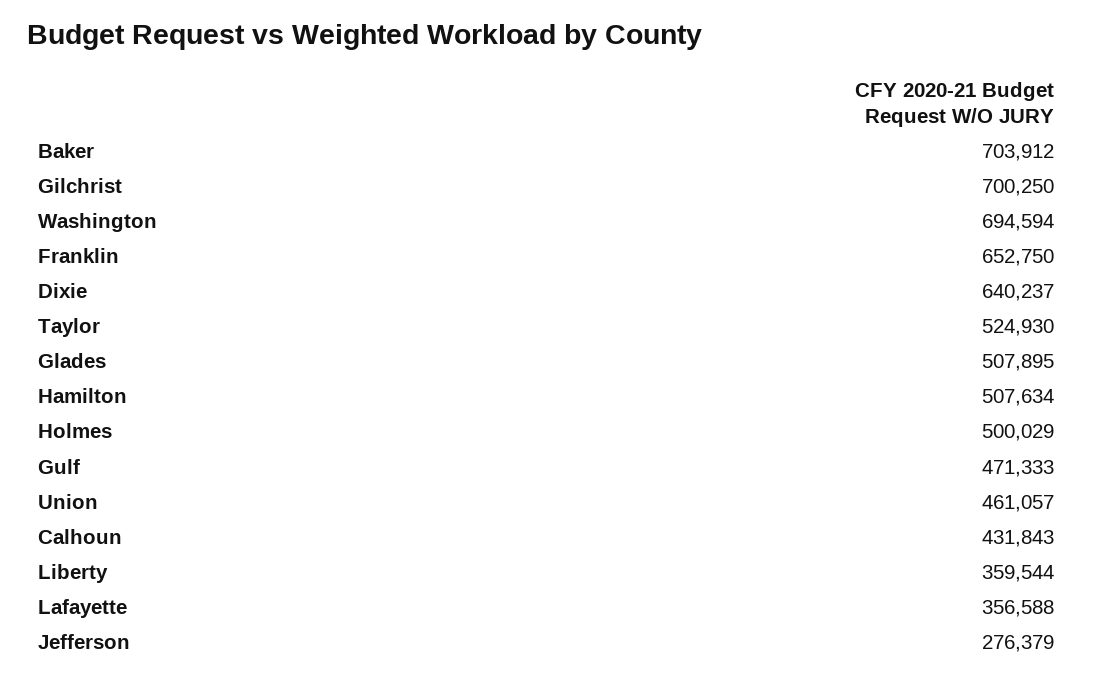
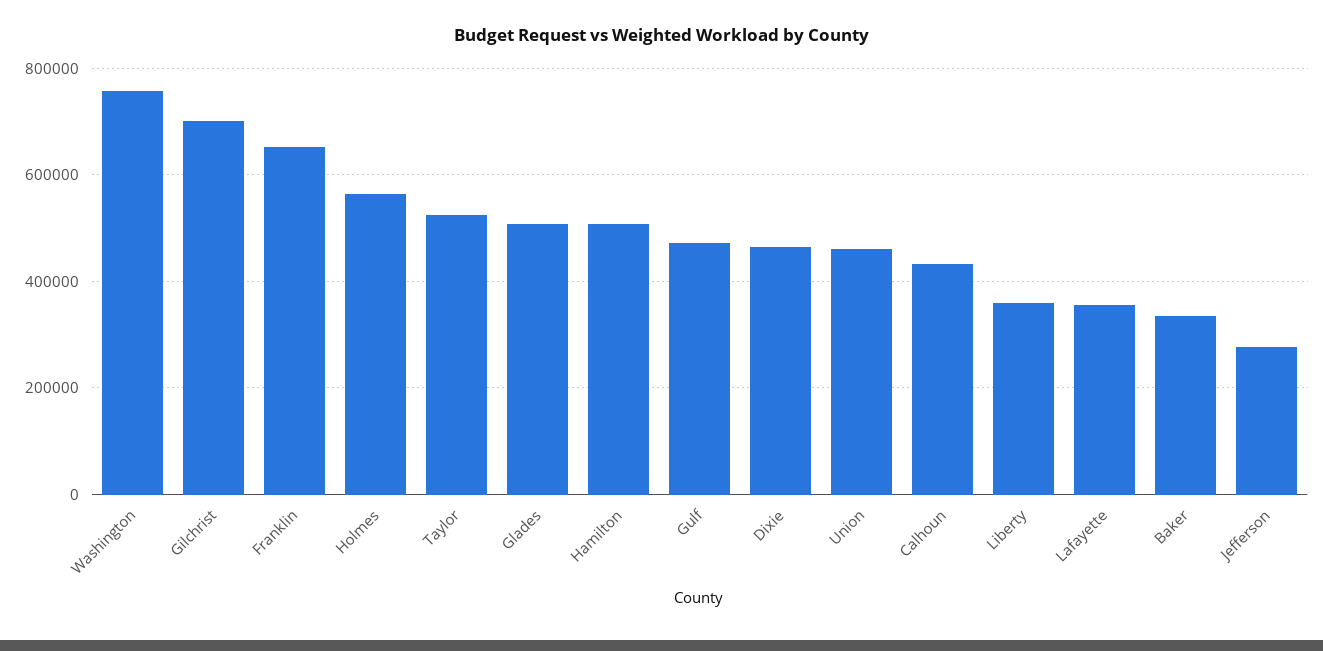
Baker: 703912 -> 340000
Washington: 694594 -> 760000
Dixie: 640237 -> 460000
Holmes: 500029 -> 560000

